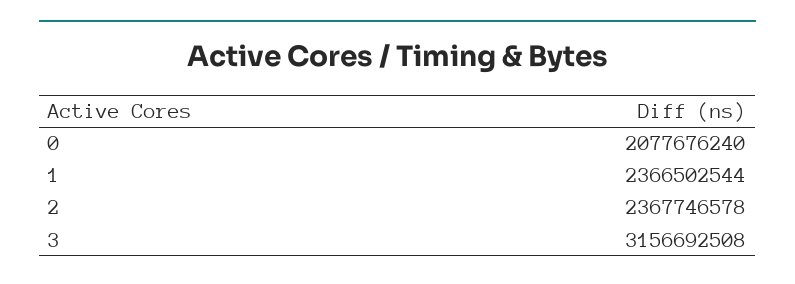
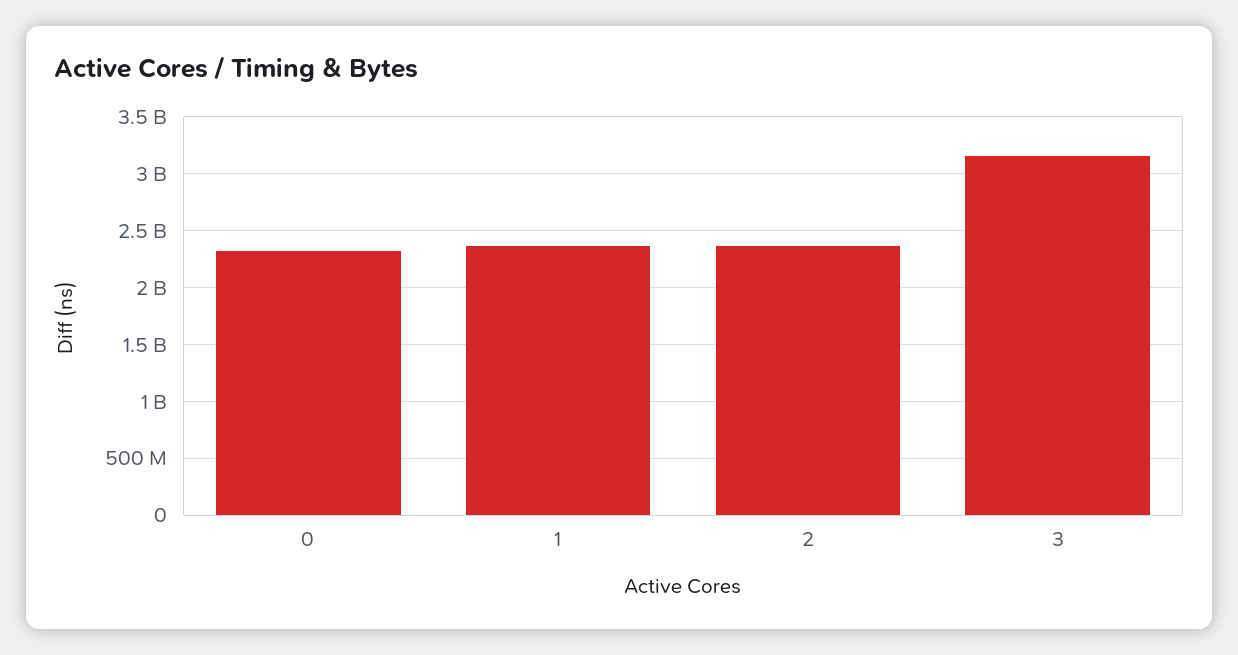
0: 2077676240 -> 2300000000

